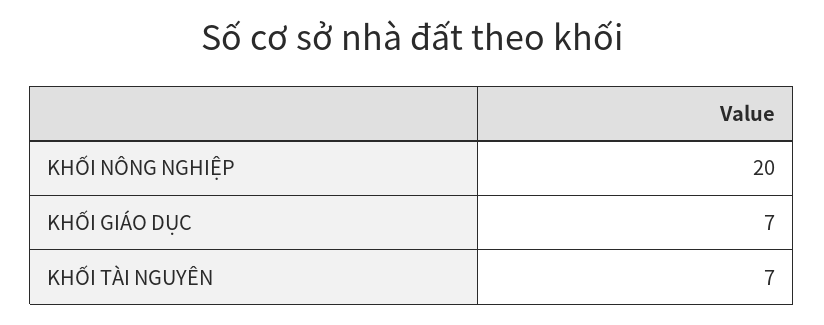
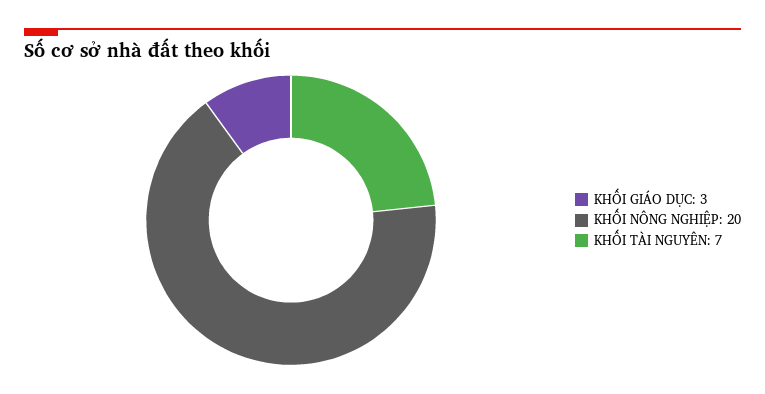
KHỐI GIÁO DỤC: 7 -> 3

